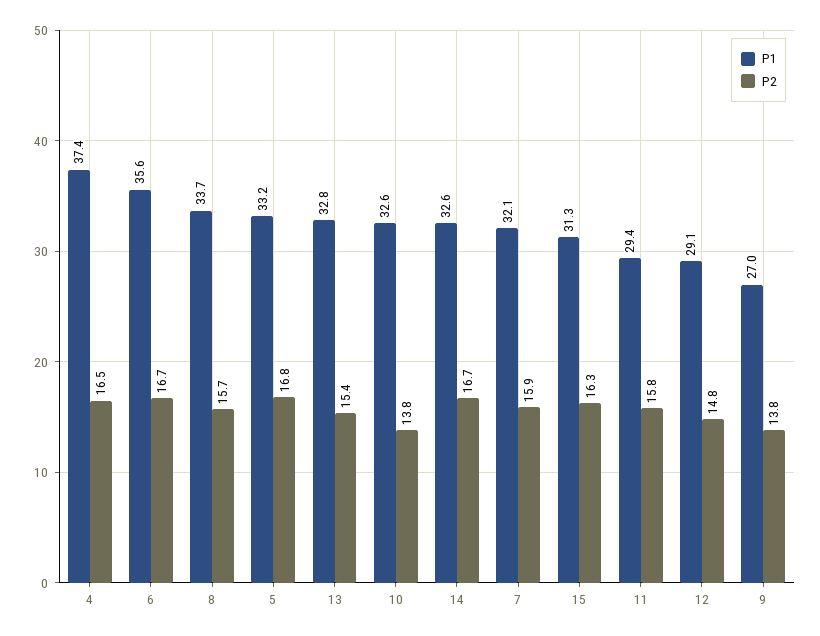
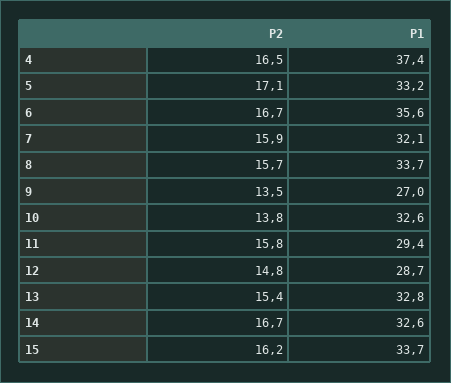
P2, 5: 16.8 -> 17.1
P1, 15: 31.3 -> 33.7
P2, 15: 16.3 -> 16.2
P1, 12: 29.1 -> 28.7
P2, 9: 13.8 -> 13.5

